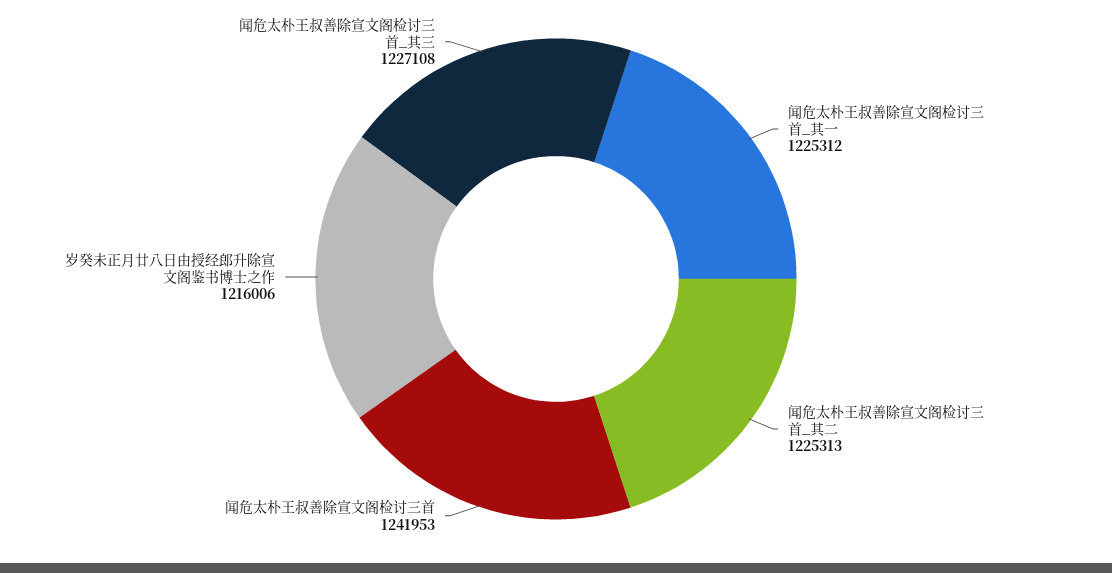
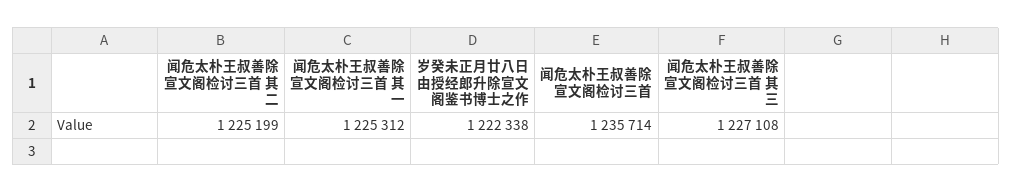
闻危太朴王叔善除宣文阁检讨三首_其二: 1225313 -> 1225199
闻危太朴王叔善除宣文阁检讨三首: 1241953 -> 1235714
岁癸未正月廿八日由授经郎升除宣文阁鉴书博士之作: 1216006 -> 1222338

